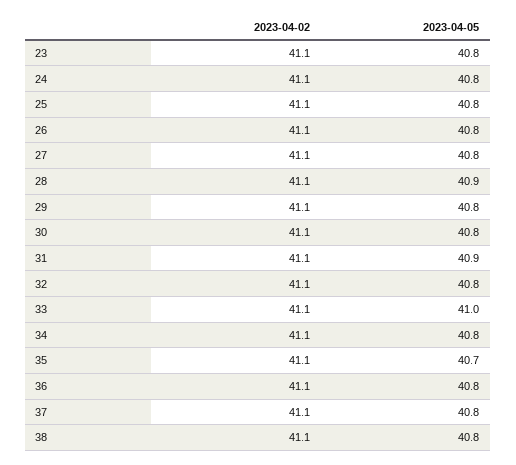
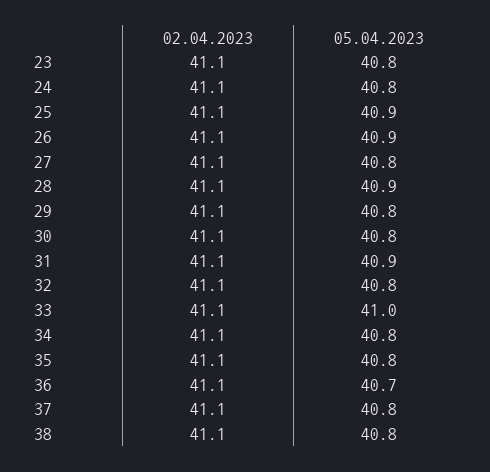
2023-04-05, 25: 40.8 -> 40.9
2023-04-05, 26: 40.8 -> 40.9
2023-04-05, 35: 40.7 -> 40.8
2023-04-05, 36: 40.8 -> 40.7

